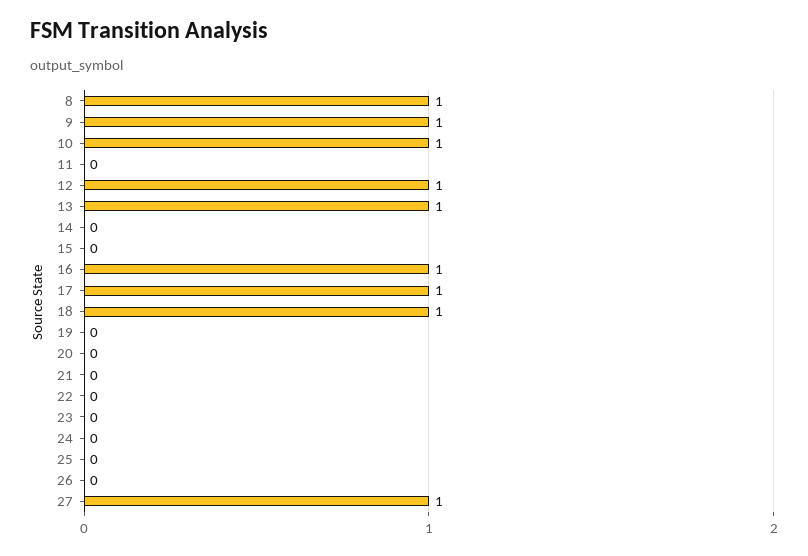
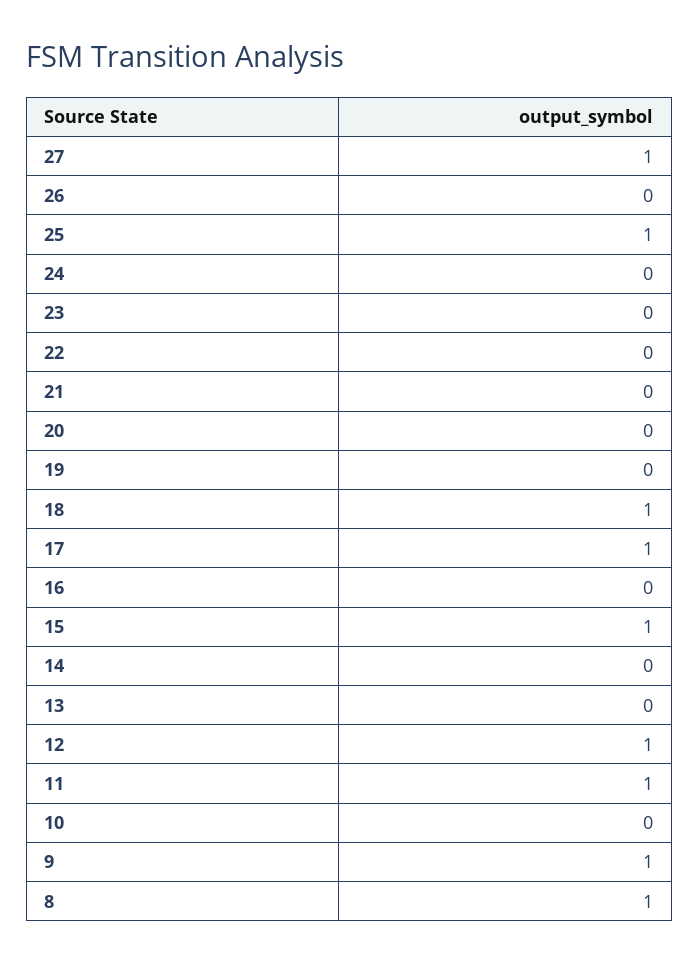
10: 1 -> 0
11: 0 -> 1
13: 1 -> 0
15: 0 -> 1
16: 1 -> 0
25: 0 -> 1

